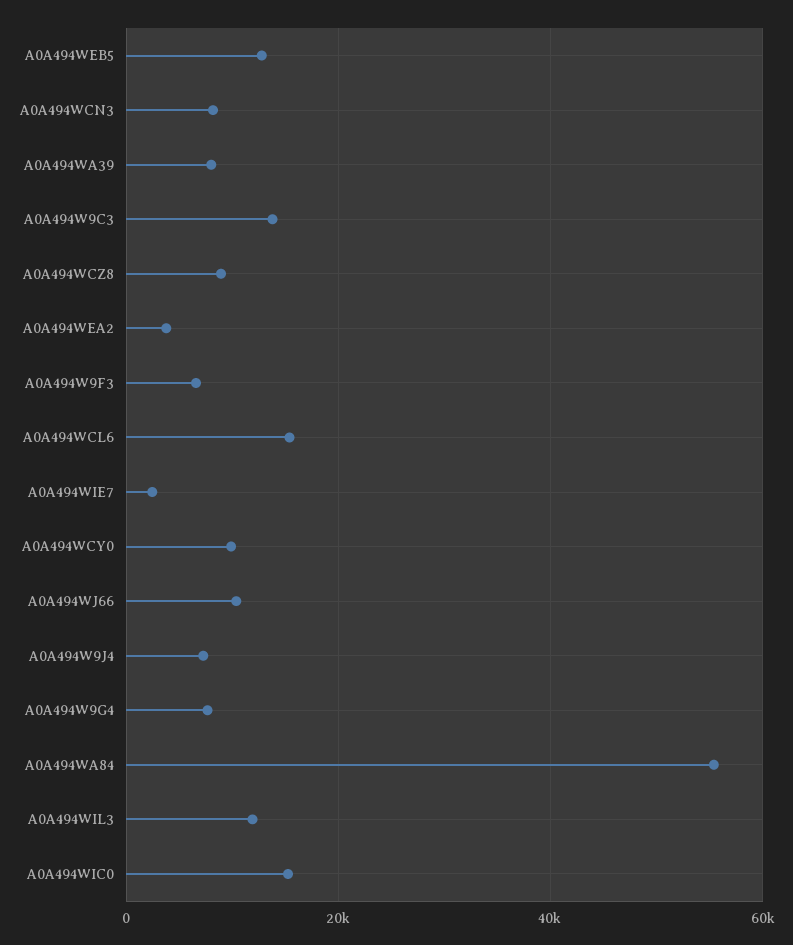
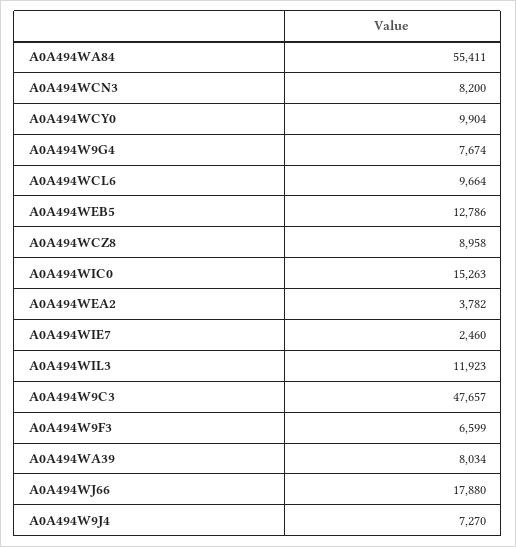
A0A494W9C3: 14000 -> 47657
A0A494WCL6: 16000 -> 9664
A0A494WJ66: 10000 -> 17880

